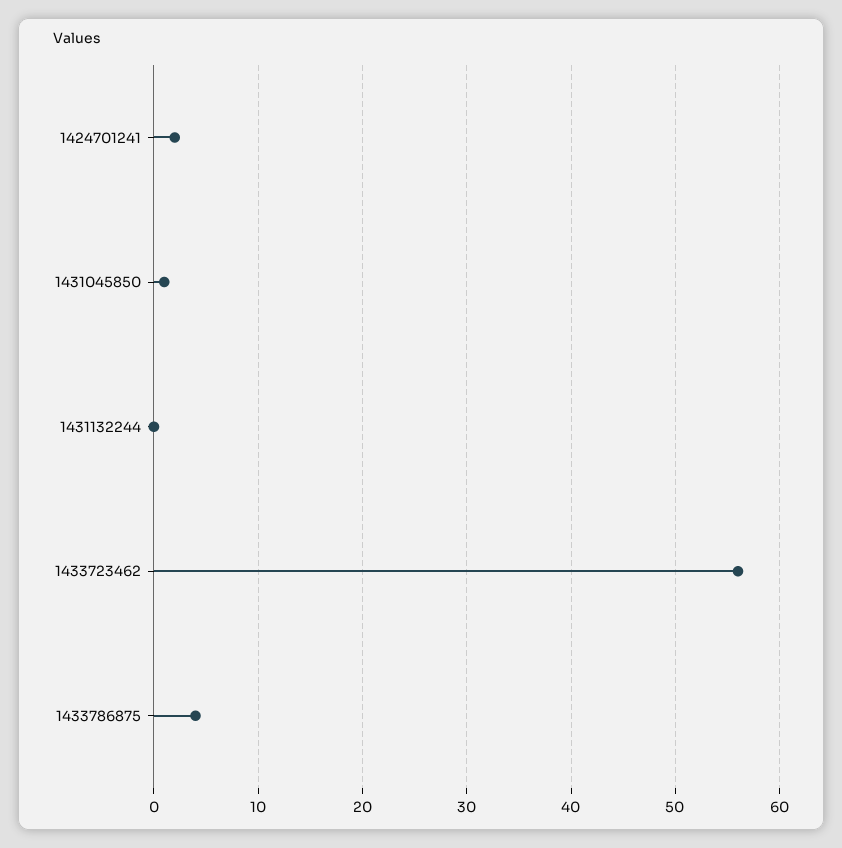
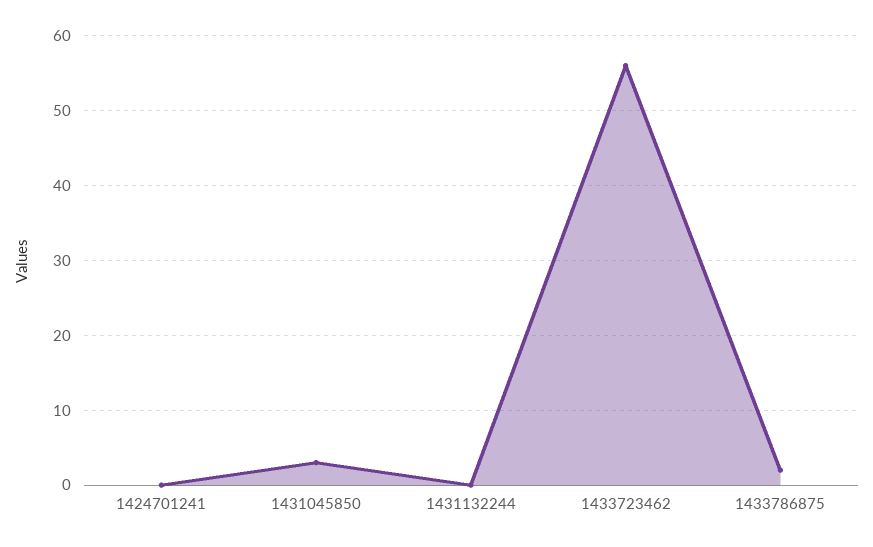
1424701241: 2 -> 0
1431045850: 1 -> 3
1433786875: 4 -> 2

